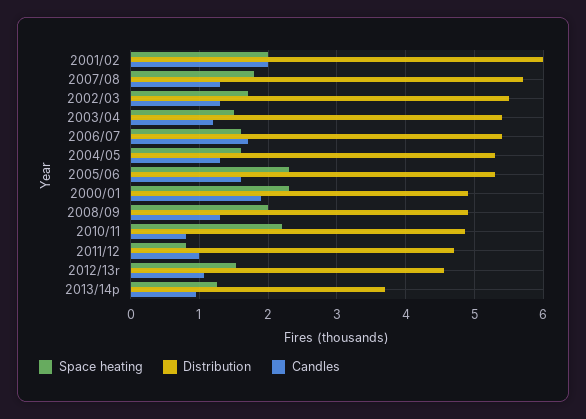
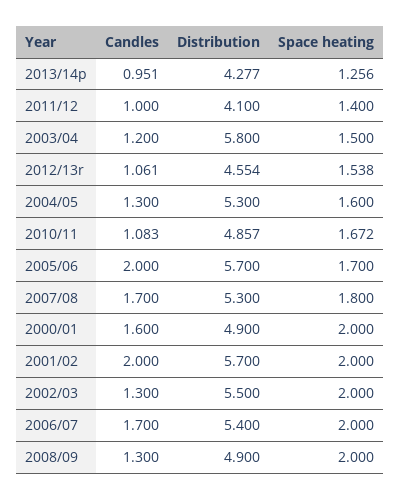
Distribution, 2001/02: 6 -> 5.7
Distribution, 2007/08: 5.7 -> 5.3
Candles, 2007/08: 1.3 -> 1.7
Space heating, 2002/03: 1.7 -> 2
Distribution, 2003/04: 5.4 -> 5.8
Space heating, 2006/07: 1.6 -> 2
Space heating, 2005/06: 2.3 -> 1.7
Distribution, 2005/06: 5.3 -> 5.7
Candles, 2005/06: 1.6 -> 2
Space heating, 2000/01: 2.3 -> 2
Candles, 2000/01: 1.9 -> 1.6
Space heating, 2010/11: 2.2 -> 1.672
Candles, 2010/11: 0.8 -> 1.083
Space heating, 2011/12: 0.8 -> 1.4
Distribution, 2011/12: 4.7 -> 4.1
Distribution, 2013/14p: 3.7 -> 4.277

